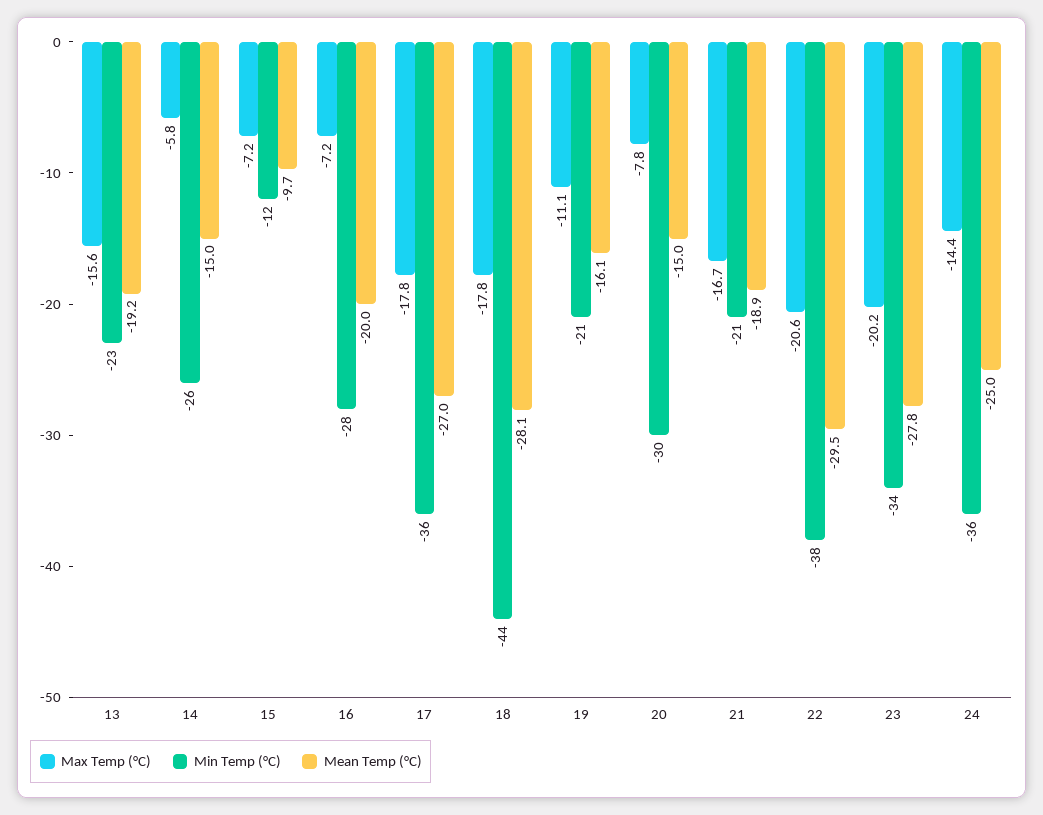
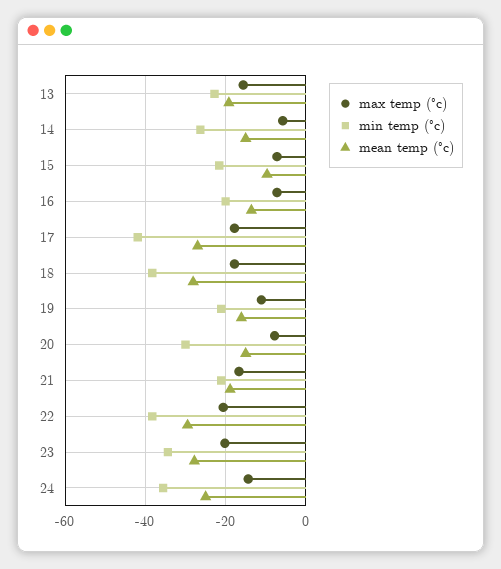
Min Temp (°C), 15: -12 -> -22
Min Temp (°C), 16: -28 -> -20
Mean Temp (°C), 16: -20 -> -14
Min Temp (°C), 17: -36 -> -42
Min Temp (°C), 18: -44 -> -38

